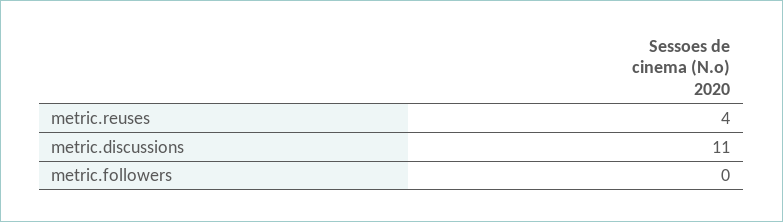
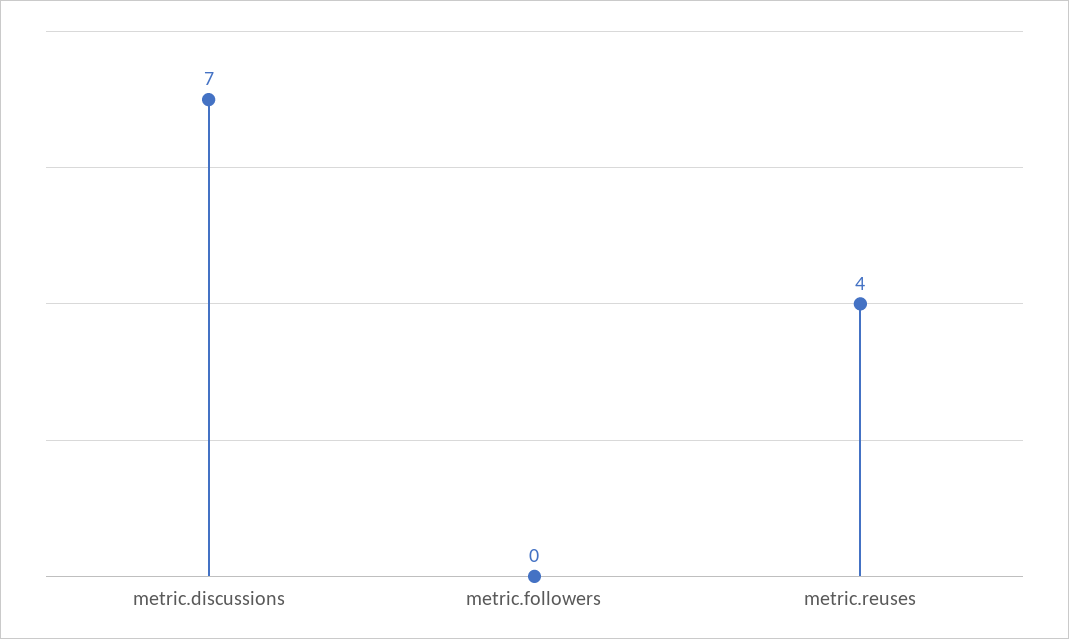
metric.discussions: 11 -> 7

